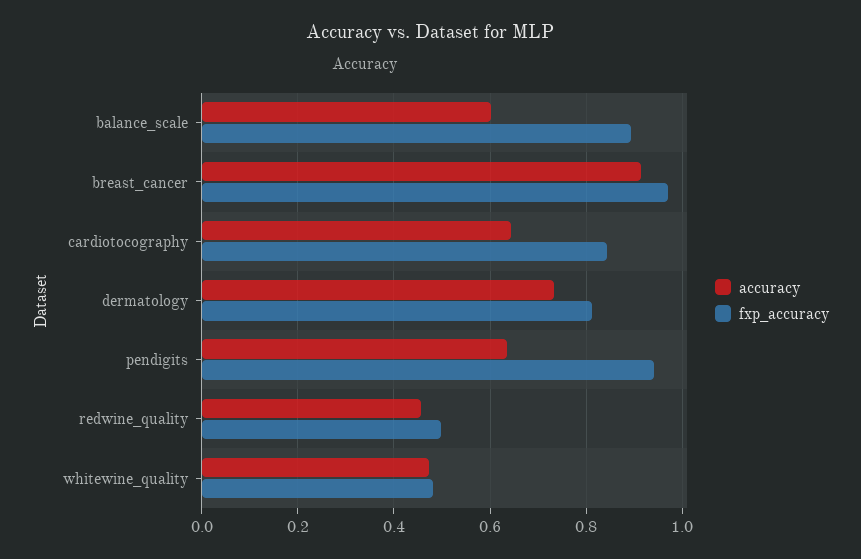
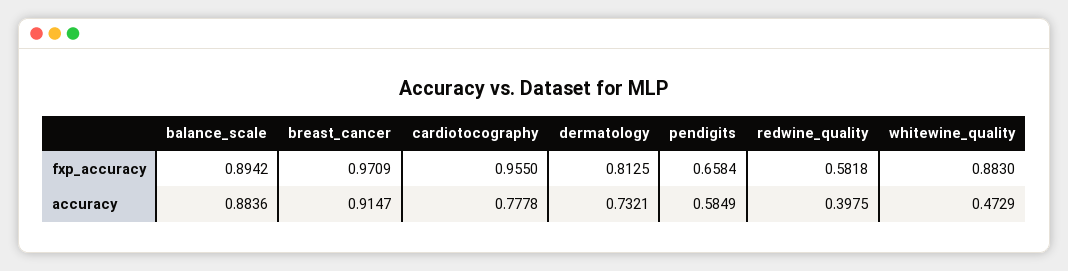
accuracy, balance_scale: 0.6 -> 0.8836
accuracy, cardiotocography: 0.64 -> 0.7778
fxp_accuracy, cardiotocography: 0.84 -> 0.955
accuracy, pendigits: 0.64 -> 0.5849
fxp_accuracy, pendigits: 0.94 -> 0.6584
accuracy, redwine_quality: 0.46 -> 0.3975
fxp_accuracy, redwine_quality: 0.5 -> 0.5818
fxp_accuracy, whitewine_quality: 0.48 -> 0.883

